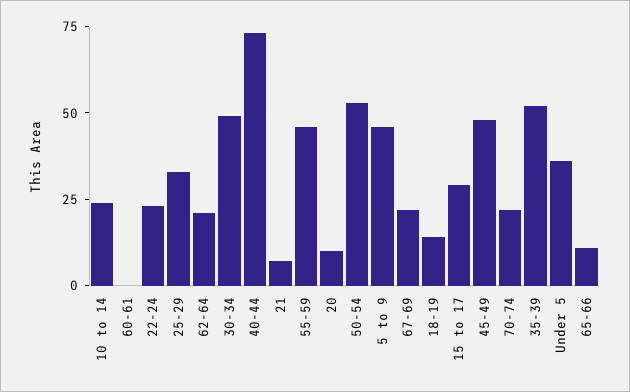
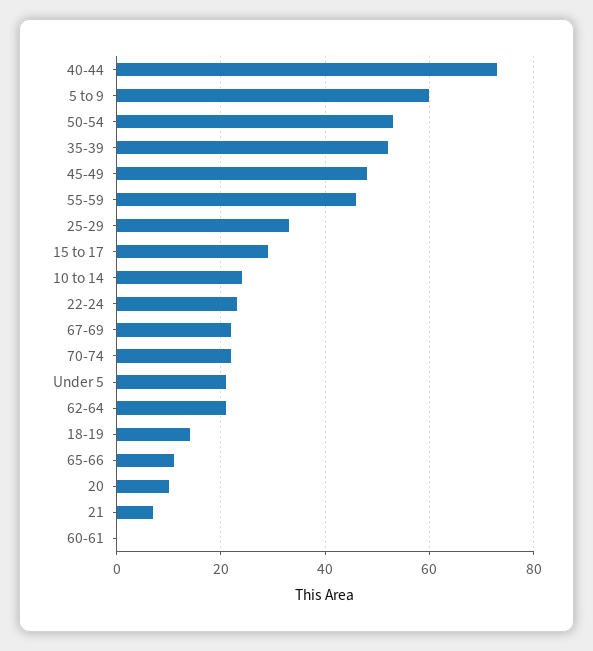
30-34: 50 -> none
5 to 9: 45 -> 60
Under 5: 35 -> 20

